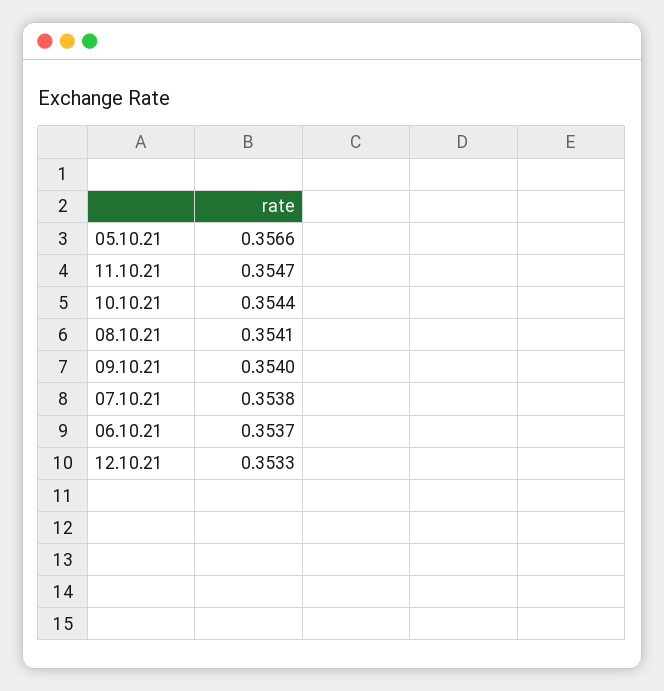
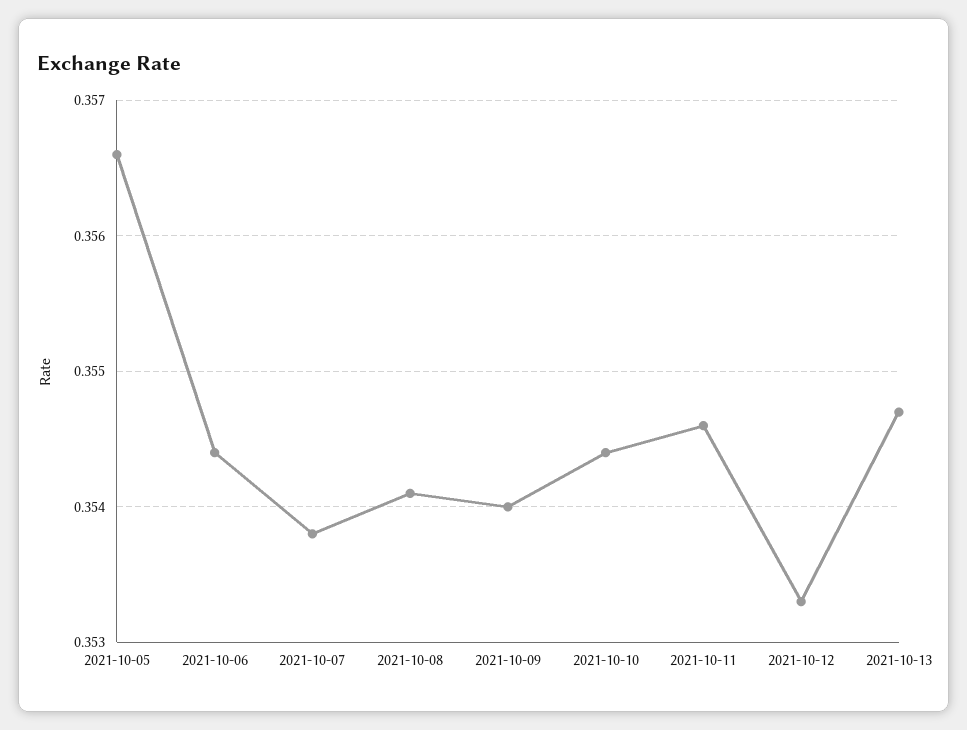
11.10.21: 0.3547 -> 0.3546
06.10.21: 0.3537 -> 0.3544
2021-10-13: none -> 0.3547

